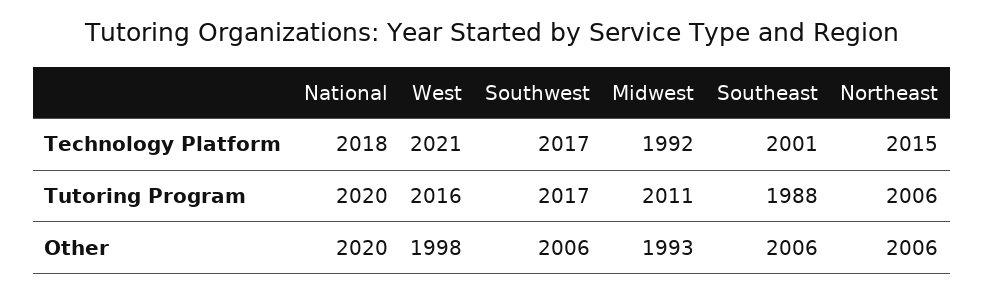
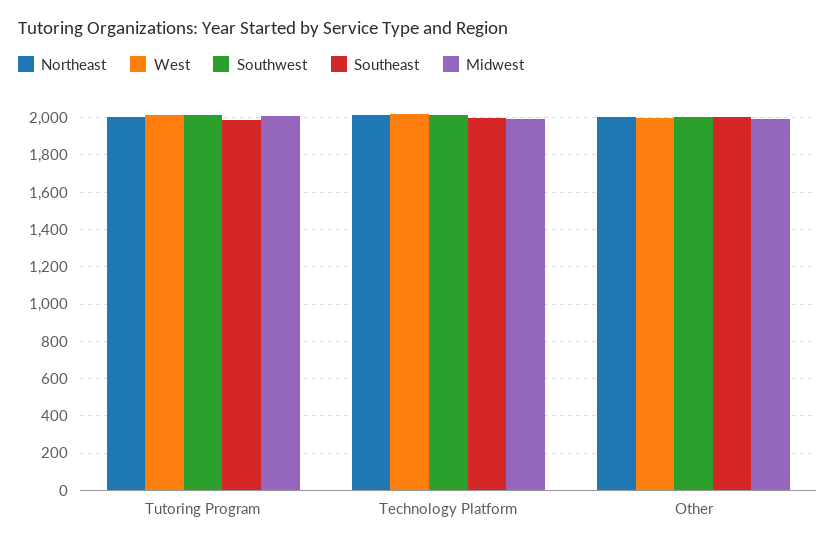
National, Technology Platform: 2018 -> none
National, Tutoring Program: 2020 -> none
National, Other: 2020 -> none

